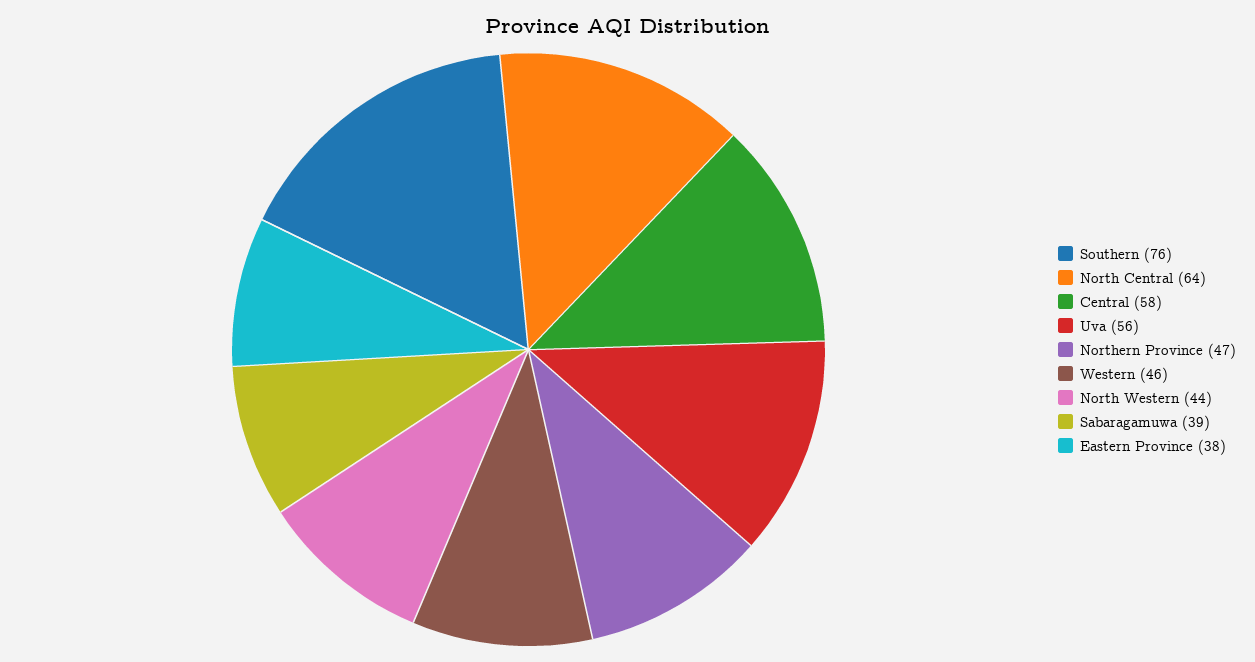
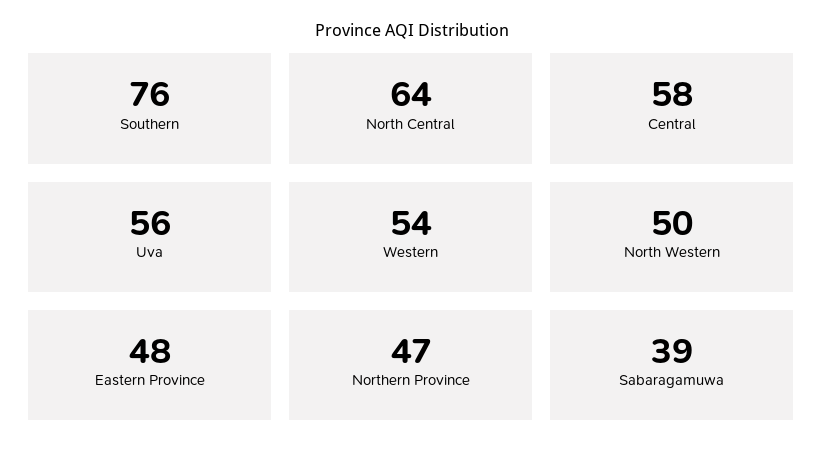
Western: 46 -> 54
North Western: 44 -> 50
Eastern Province: 38 -> 48

